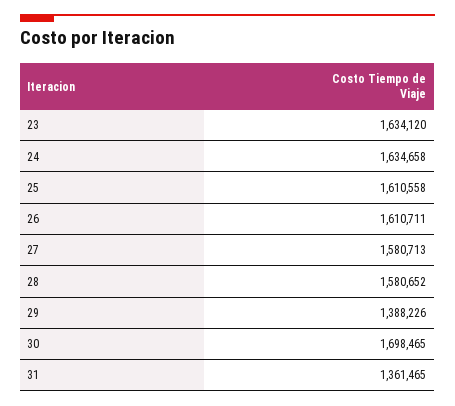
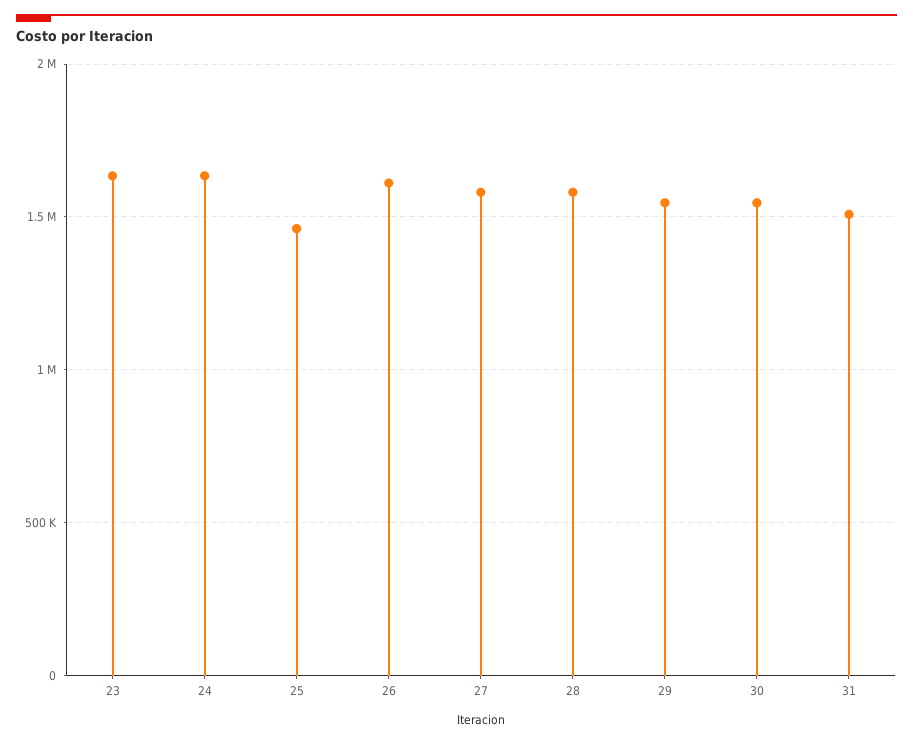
25: 1610558 -> 1450000
29: 1388226 -> 1550000
30: 1698465 -> 1550000
31: 1361465 -> 1500000

